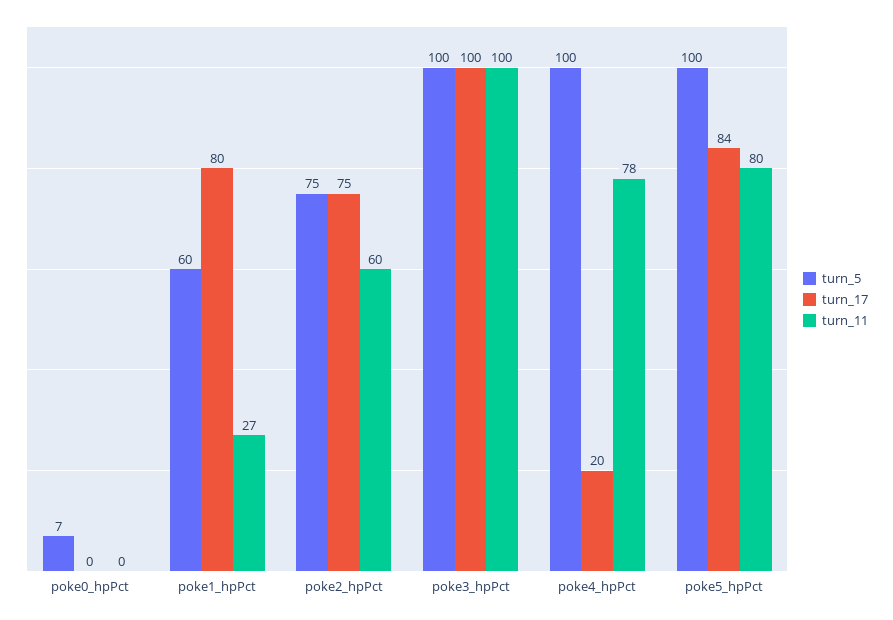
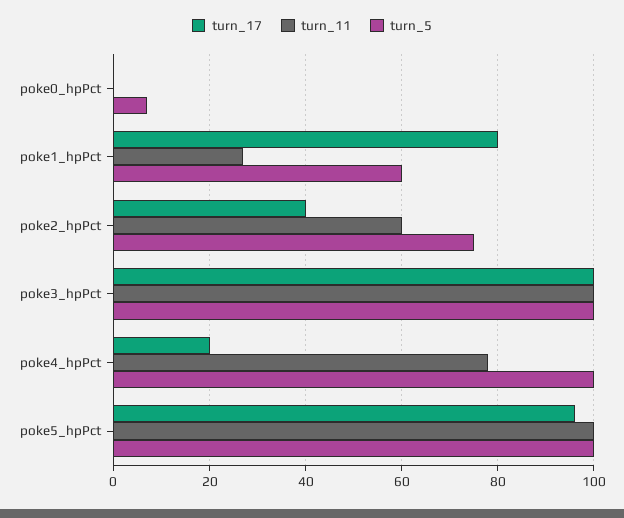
turn_17, poke2_hpPct: 75 -> 40
turn_17, poke5_hpPct: 84 -> 95
turn_11, poke5_hpPct: 80 -> 100

